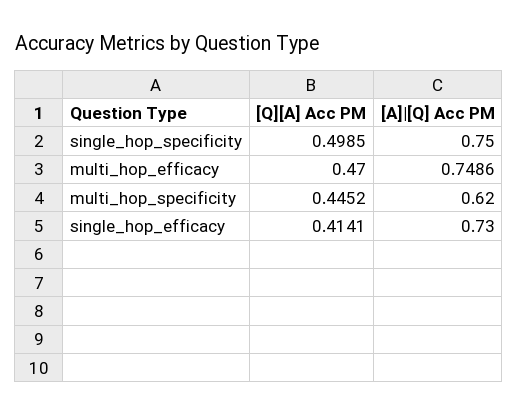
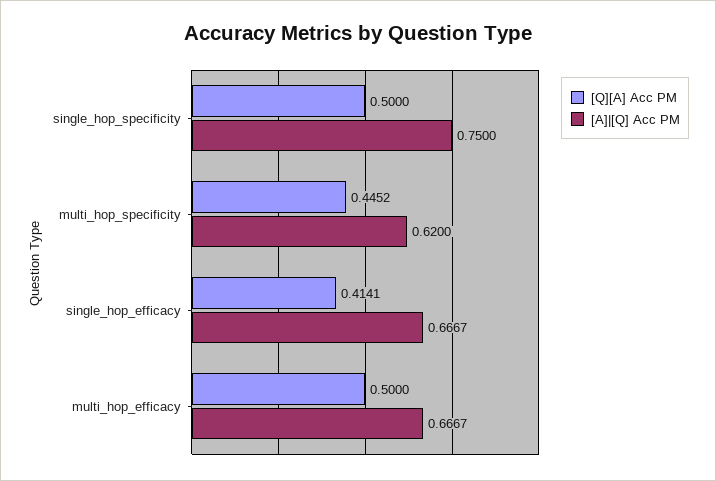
[Q][A] Acc PM, single_hop_specificity: 0.4985 -> 0.5
[Q][A] Acc PM, multi_hop_efficacy: 0.47 -> 0.5
[A]|[Q] Acc PM, multi_hop_efficacy: 0.7486 -> 0.6667
[A]|[Q] Acc PM, single_hop_efficacy: 0.73 -> 0.6667

